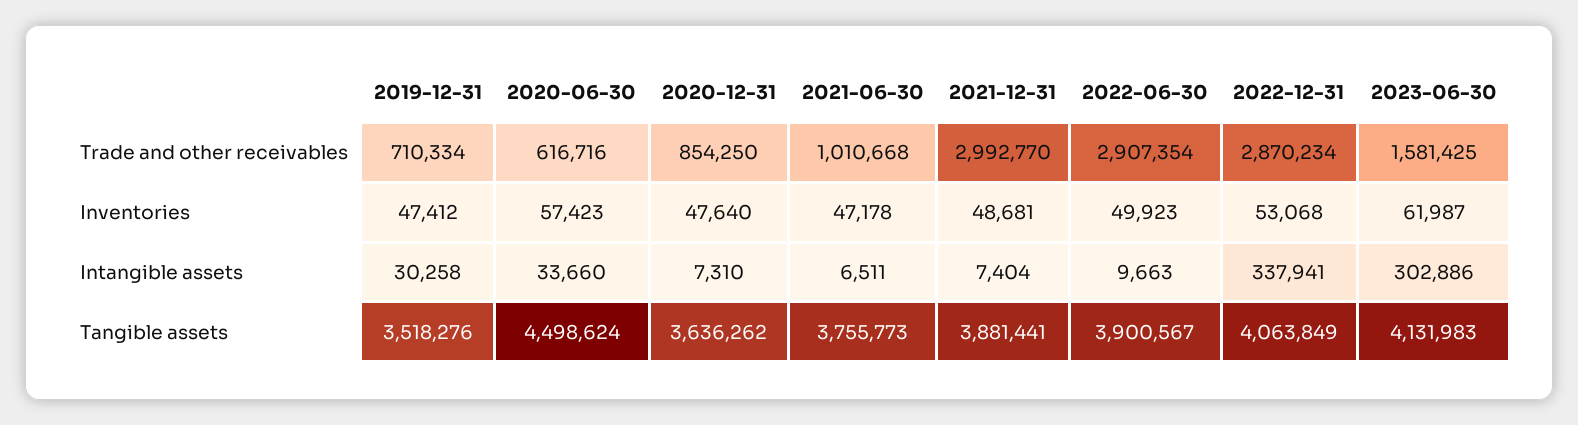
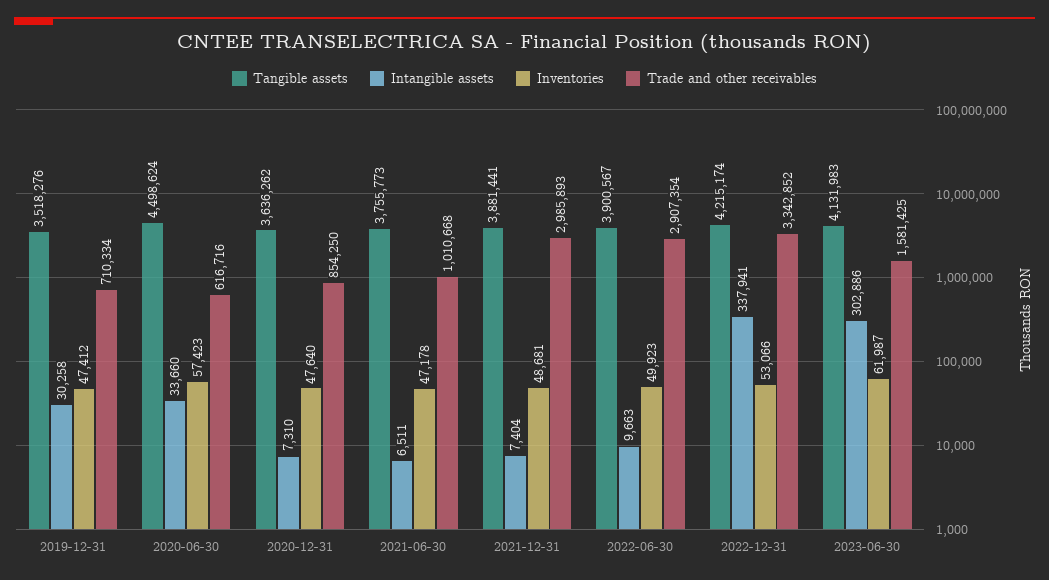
Trade and other receivables, 2021-12-31: 2992770 -> 2985893
Trade and other receivables, 2022-12-31: 2870234 -> 3342852
Inventories, 2022-12-31: 53068 -> 53066
Tangible assets, 2022-12-31: 4063849 -> 4215174

